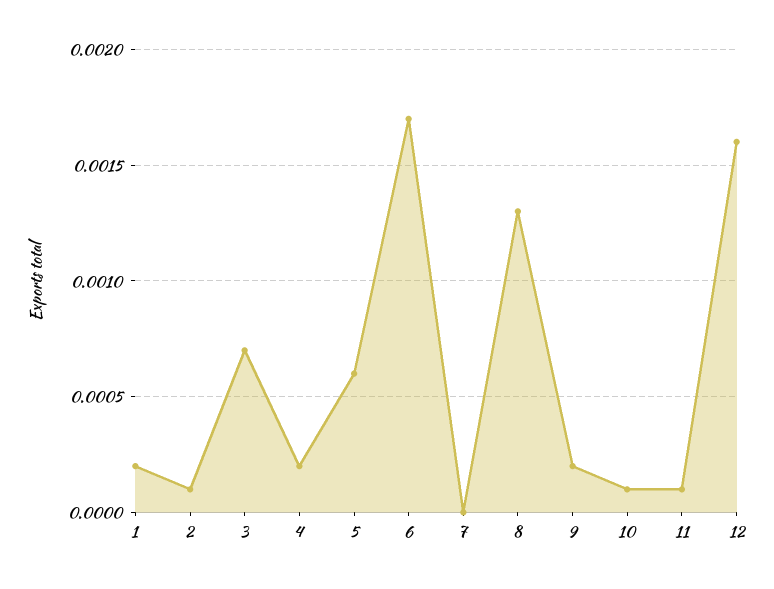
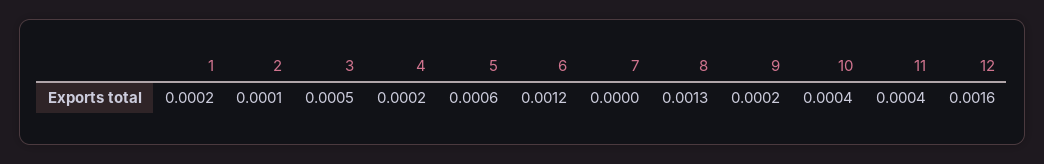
3: 0.0007 -> 0.0005
6: 0.0017 -> 0.0012
10: 0.0001 -> 0.0004
11: 0.0001 -> 0.0004

